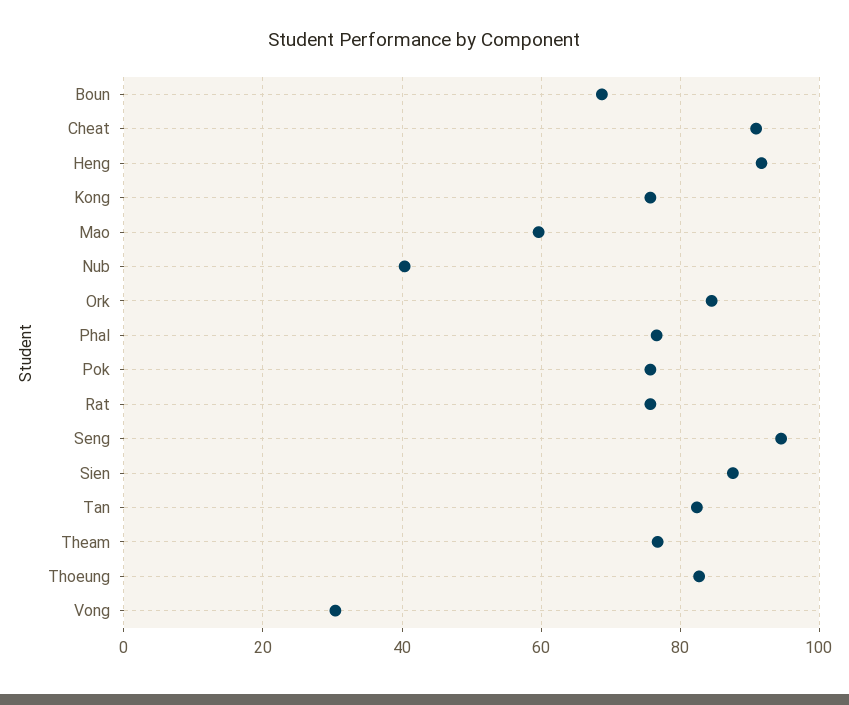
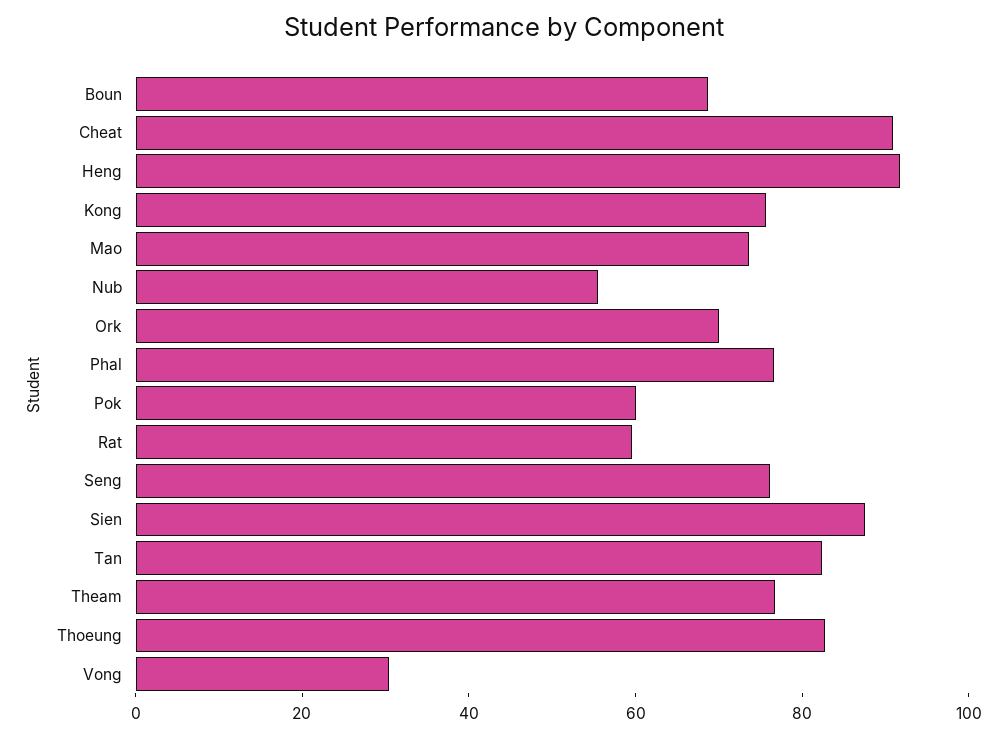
Mao: 60 -> 75
Nub: 40 -> 55
Ork: 84 -> 70
Pok: 76 -> 60
Rat: 76 -> 60
Seng: 94 -> 75

